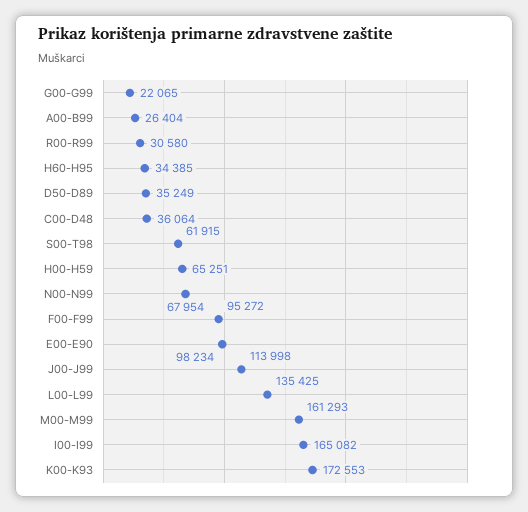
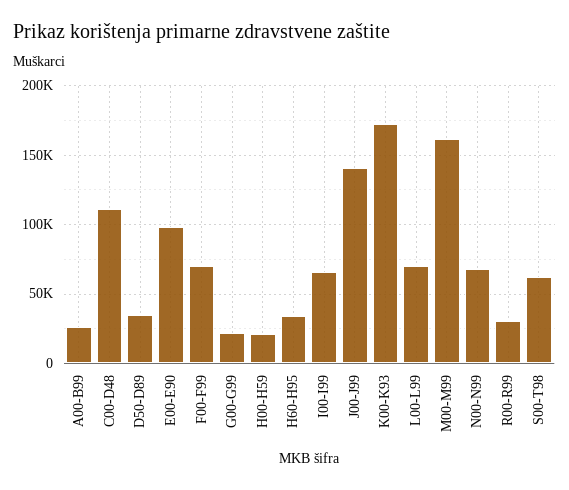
C00-D48: 36064 -> 110000
H00-H59: 65251 -> 20000
F00-F99: 95272 -> 70000
J00-J99: 113998 -> 140000
L00-L99: 135425 -> 70000
I00-I99: 165082 -> 65000

